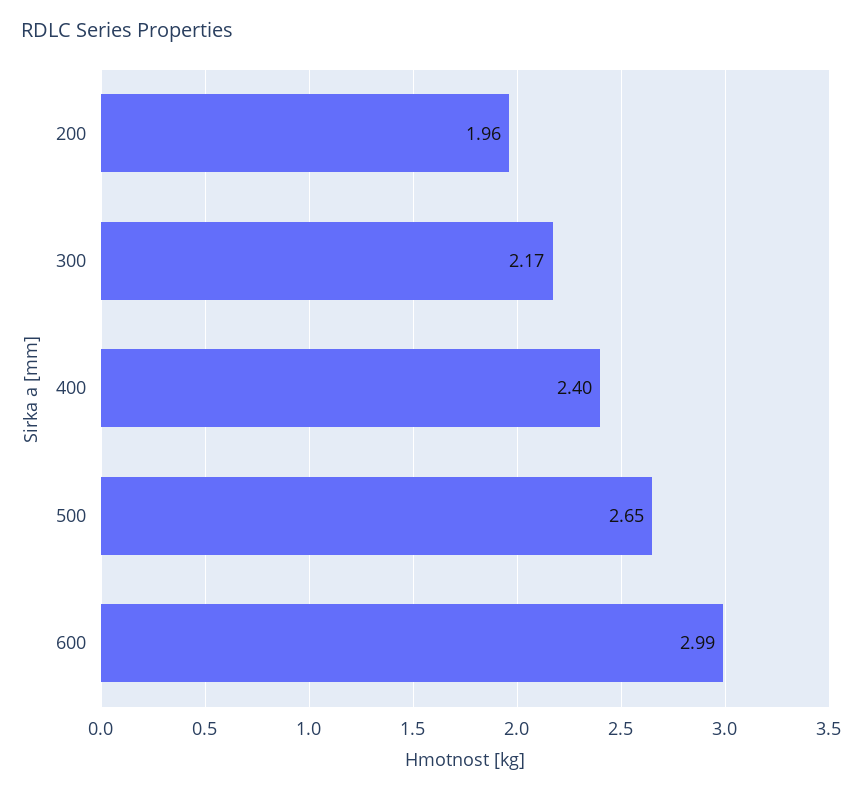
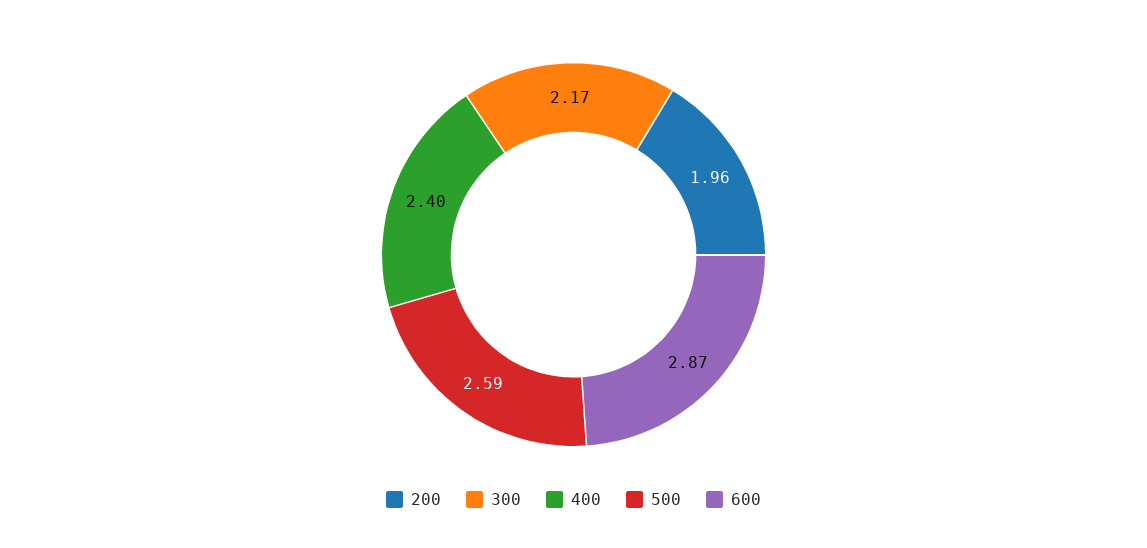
500: 2.65 -> 2.59
600: 2.99 -> 2.87

